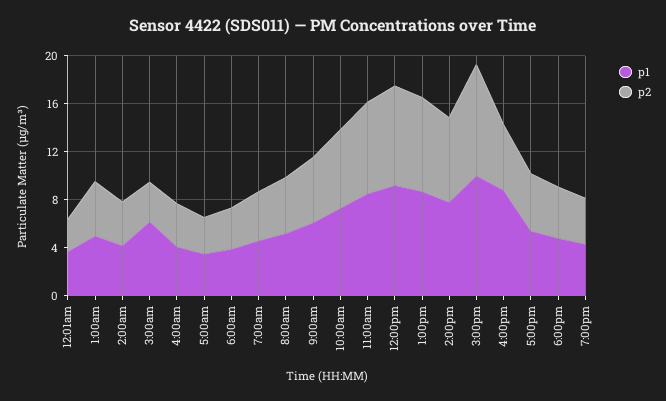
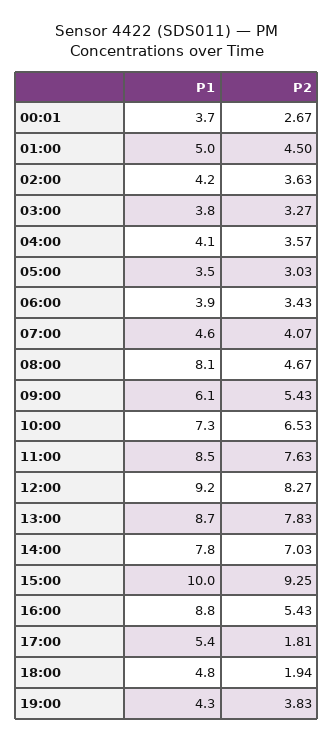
p1, 3:00am: 6 -> 3.8
p1, 8:00am: 5 -> 8.1
p2, 5:00pm: 5 -> 1.81
p2, 6:00pm: 4 -> 1.94

